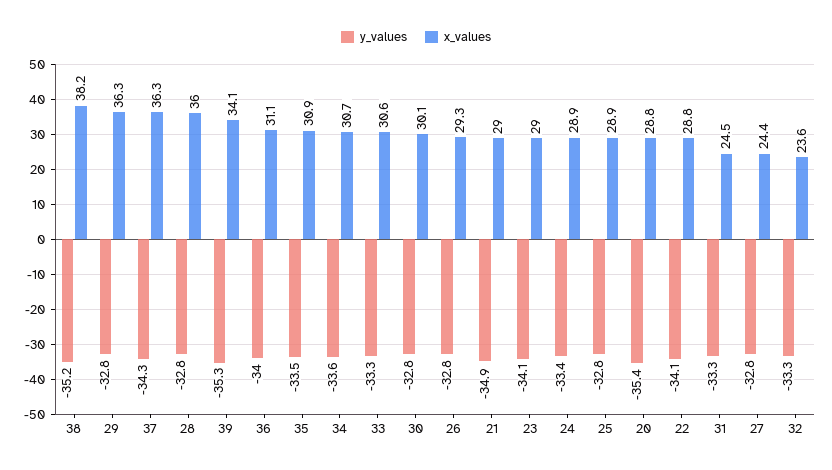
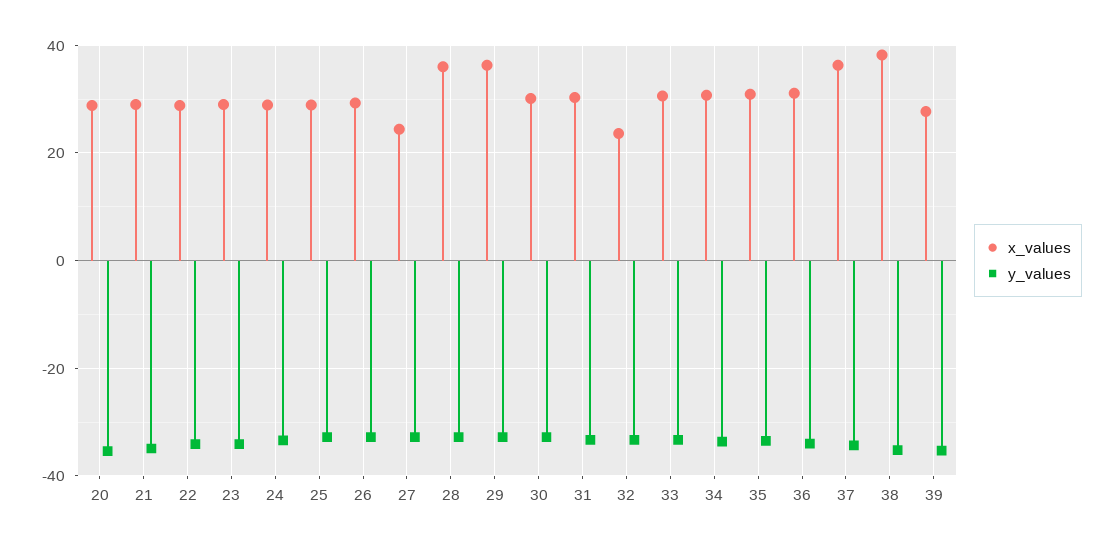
x_values, 39: 34.1 -> 28
x_values, 31: 24.5 -> 30

